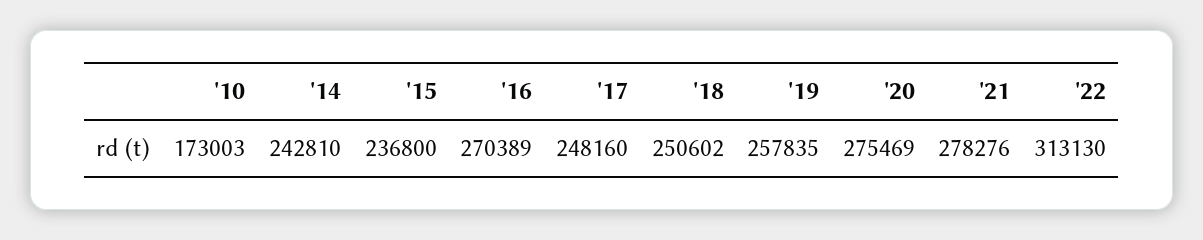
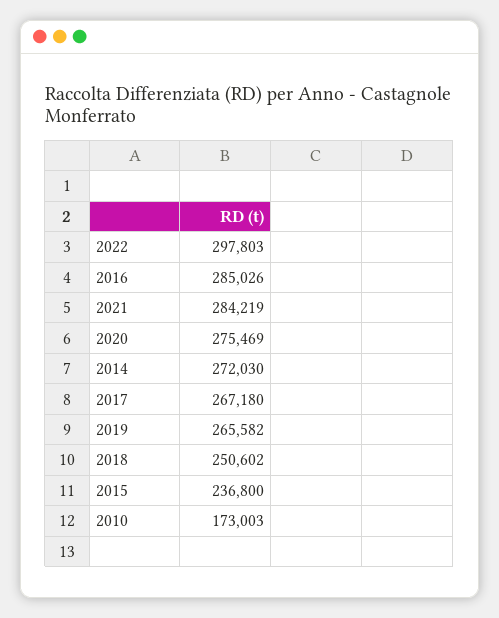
'14: 242810 -> 272030
'16: 270389 -> 285026
'17: 248160 -> 267180
'19: 257835 -> 265582
'21: 278276 -> 284219
'22: 313130 -> 297803

